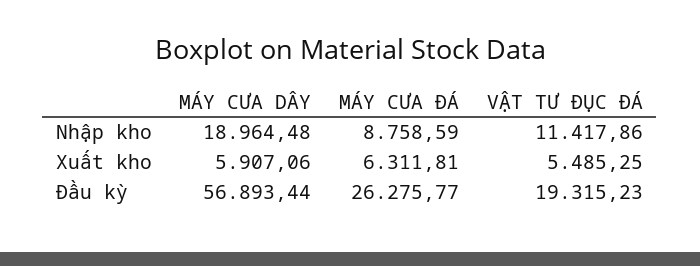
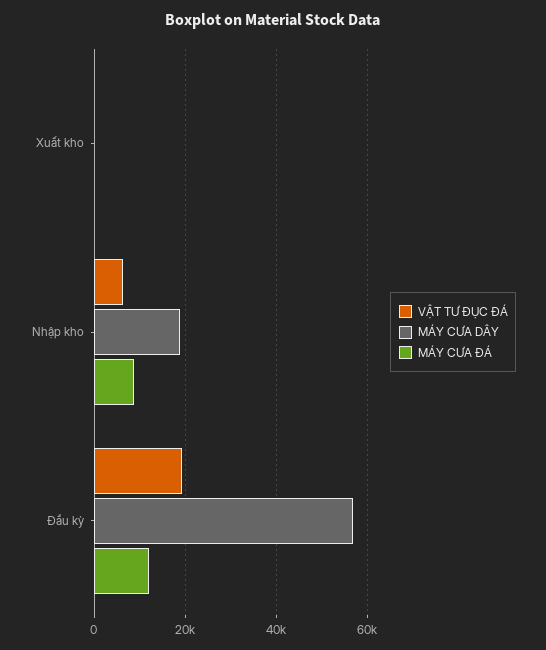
VẬT TƯ ĐỤC ĐÁ, Nhập kho: 11417.86 -> 6000
MÁY CƯA DÂY, Xuất kho: 5907.06 -> 0
MÁY CƯA ĐÁ, Xuất kho: 6311.81 -> 0
VẬT TƯ ĐỤC ĐÁ, Xuất kho: 5485.25 -> 0
MÁY CƯA ĐÁ, Đầu kỳ: 26275.77 -> 12000

